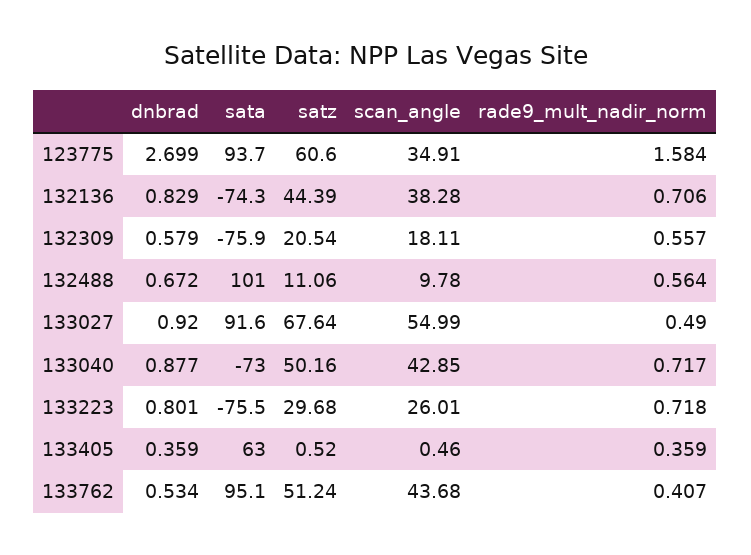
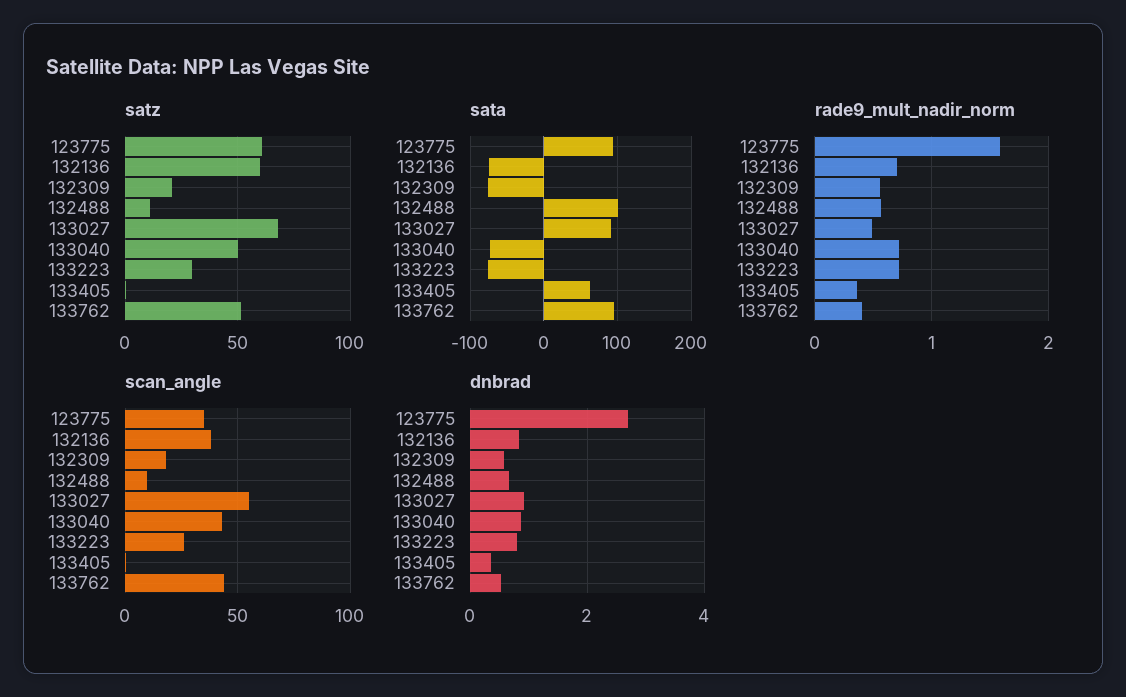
satz, 132136: 44.39 -> 60

